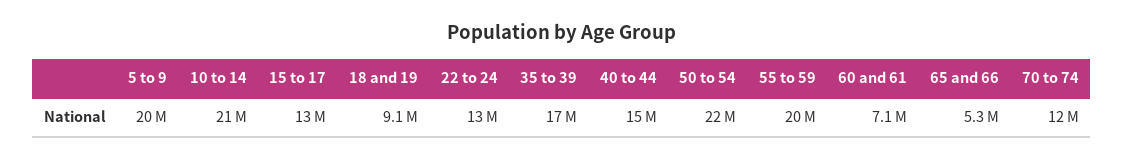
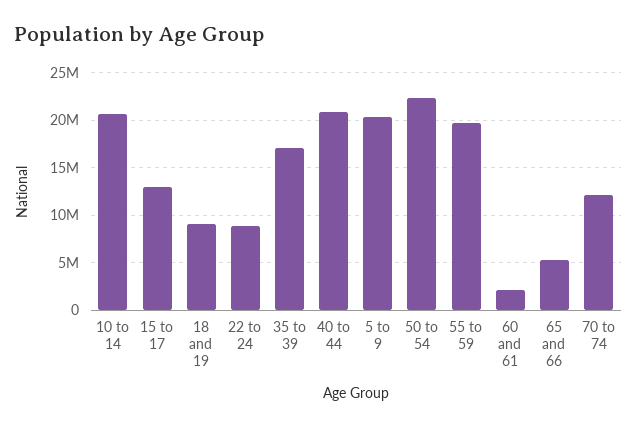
22 to 24: 13000000 -> 9000000
40 to 44: 15000000 -> 21000000
60 and 61: 7100000 -> 2000000

